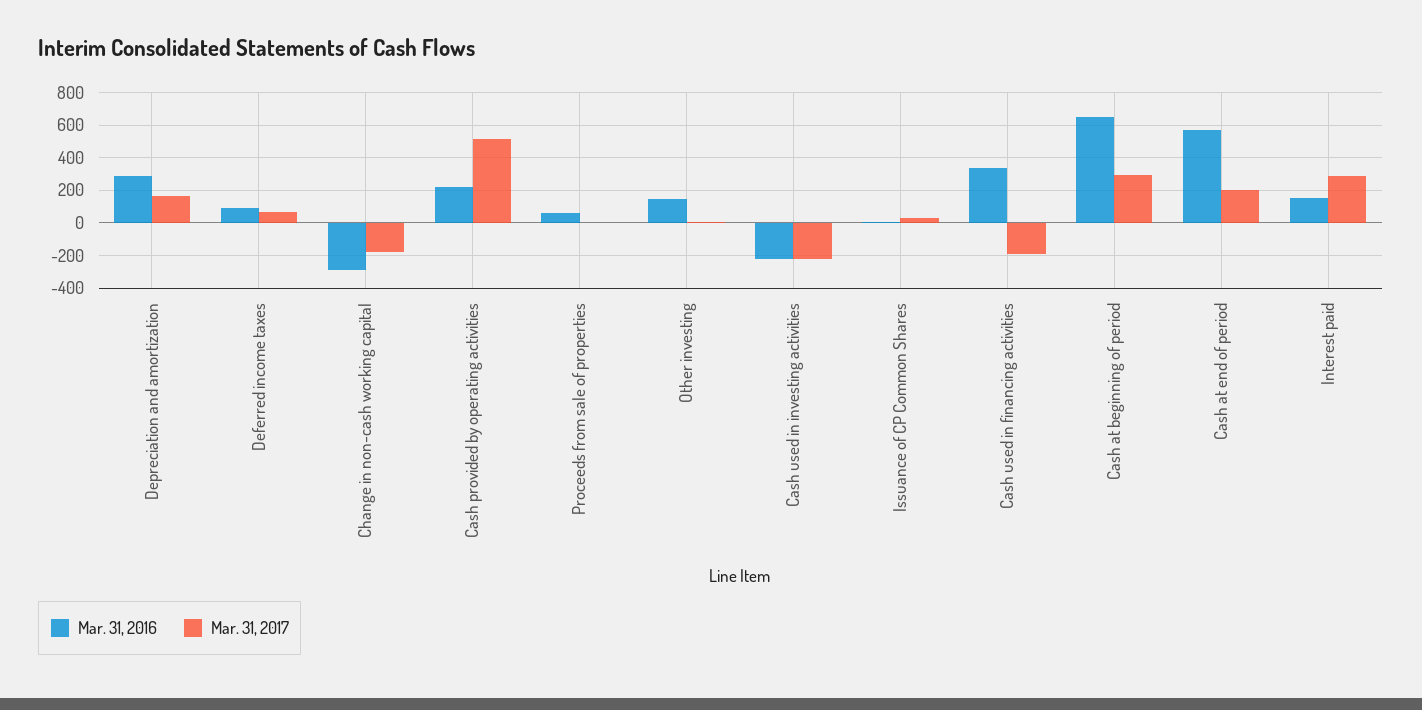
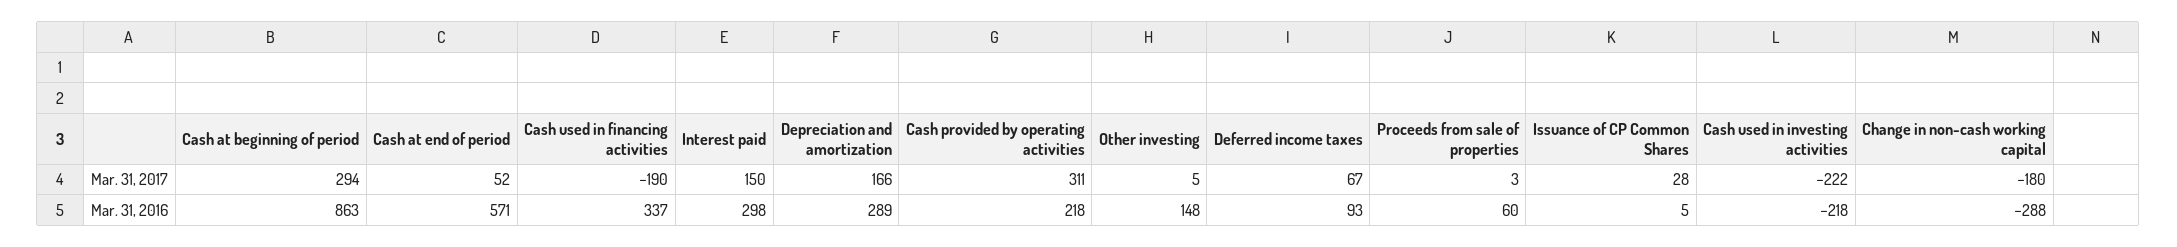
Mar. 31, 2017, Cash provided by operating activities: 500 -> 311
Mar. 31, 2016, Cash at beginning of period: 650 -> 863
Mar. 31, 2017, Cash at end of period: 200 -> 52
Mar. 31, 2016, Interest paid: 150 -> 298
Mar. 31, 2017, Interest paid: 300 -> 150

